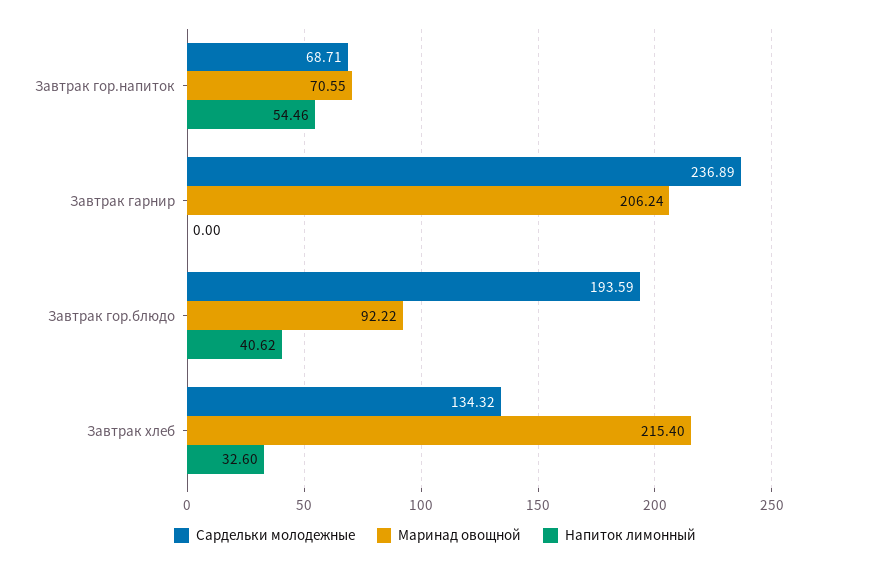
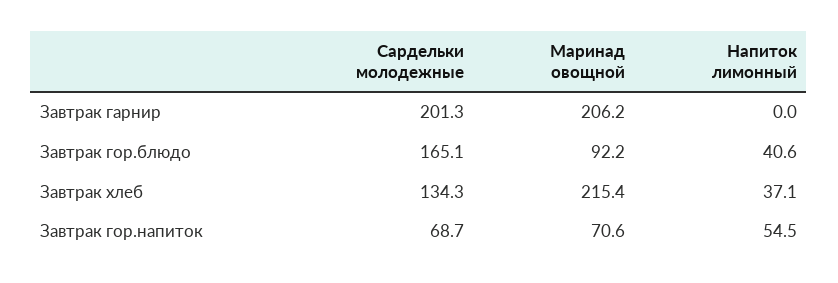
Сардельки молодежные, Завтрак гарнир: 236.89 -> 201.3
Сардельки молодежные, Завтрак гор.блюдо: 193.59 -> 165.1
Напиток лимонный, Завтрак хлеб: 32.6 -> 37.1

